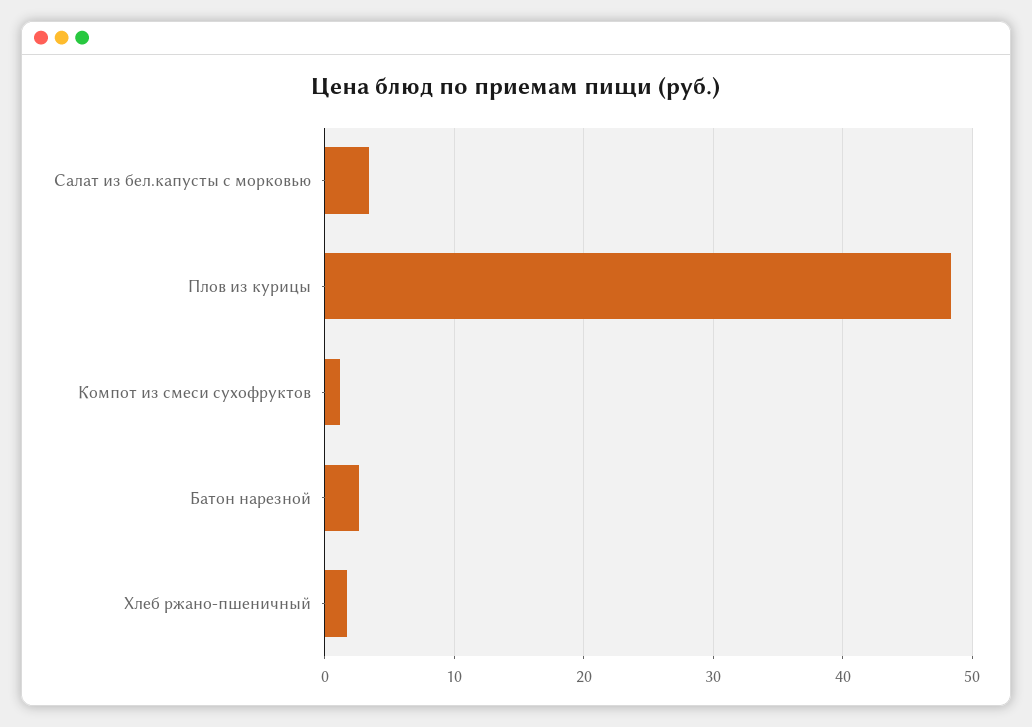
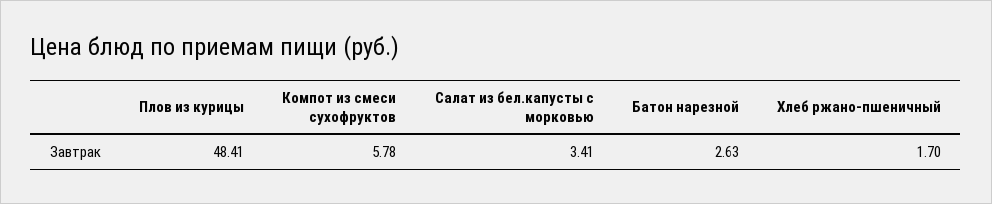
Компот из смеси сухофруктов: 1 -> 5.78

